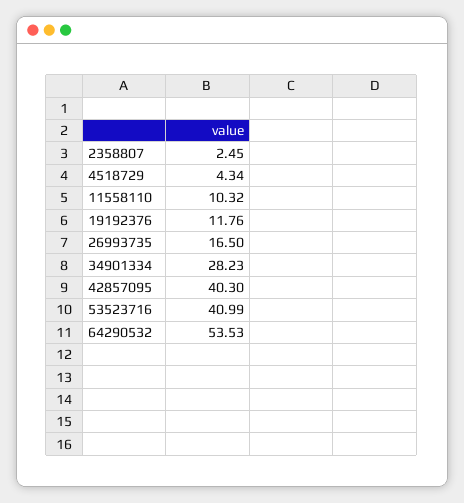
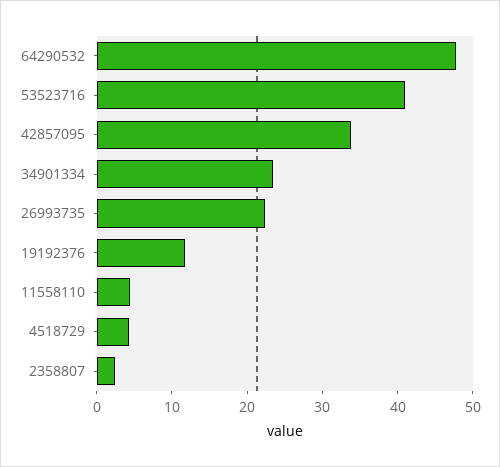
11558110: 10.32 -> 4
26993735: 16.5 -> 22
34901334: 28.23 -> 24
42857095: 40.3 -> 34
64290532: 53.53 -> 48

